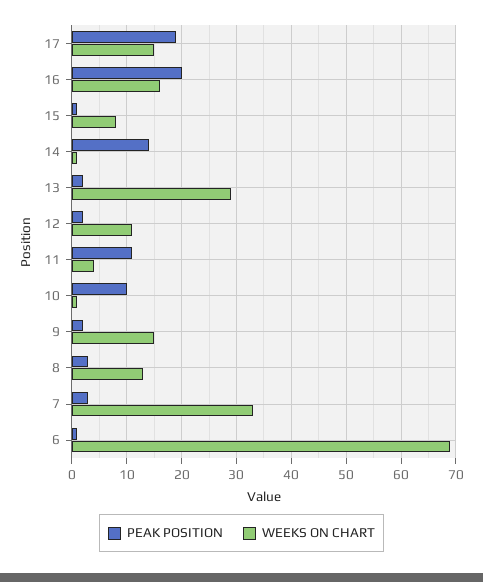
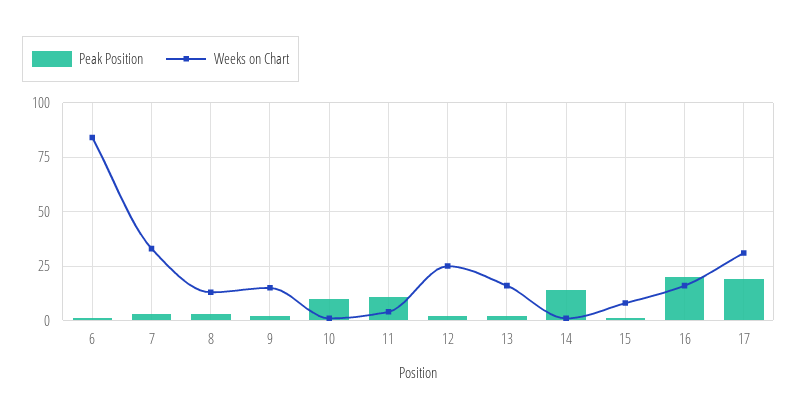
WEEKS ON CHART, 17: 15 -> 30
WEEKS ON CHART, 13: 30 -> 15
WEEKS ON CHART, 12: 10 -> 25
WEEKS ON CHART, 6: 70 -> 85

